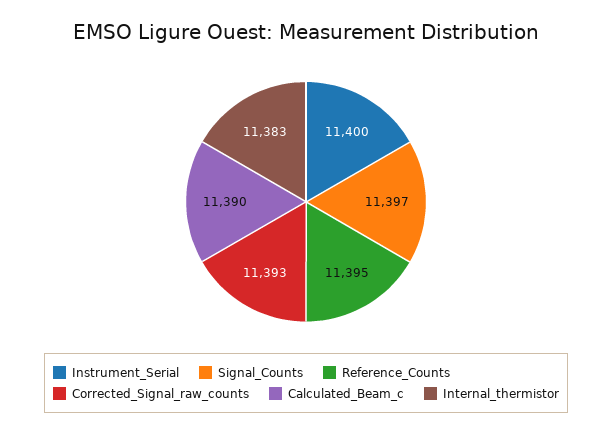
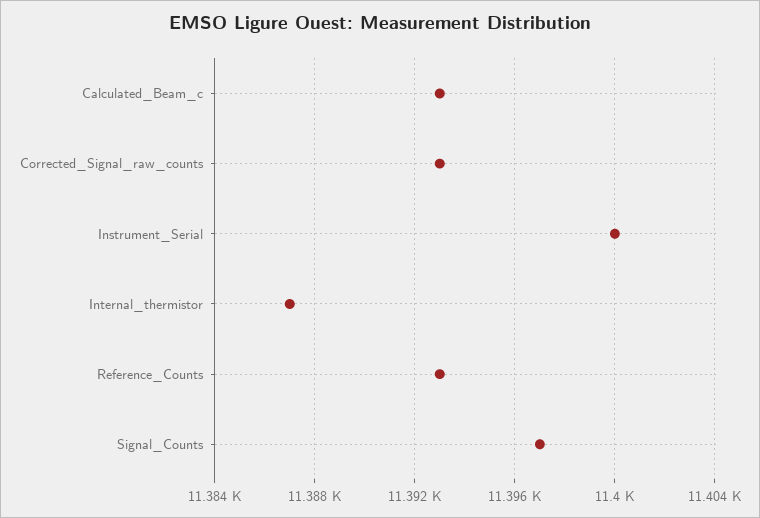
Reference_Counts: 11395 -> 11393
Calculated_Beam_c: 11390 -> 11393
Internal_thermistor: 11383 -> 11387

